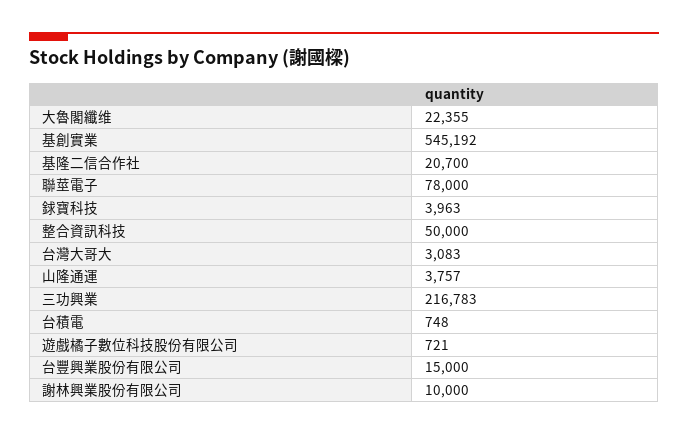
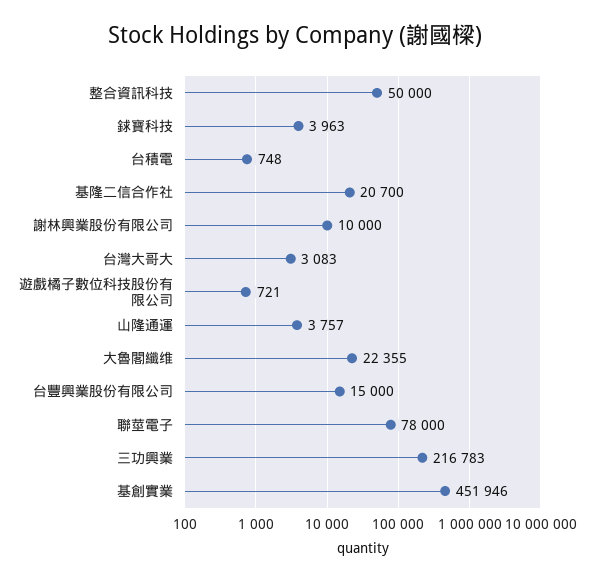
基創實業: 545192 -> 451946

